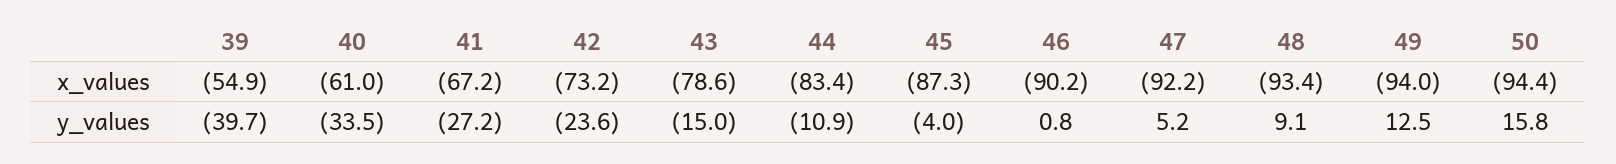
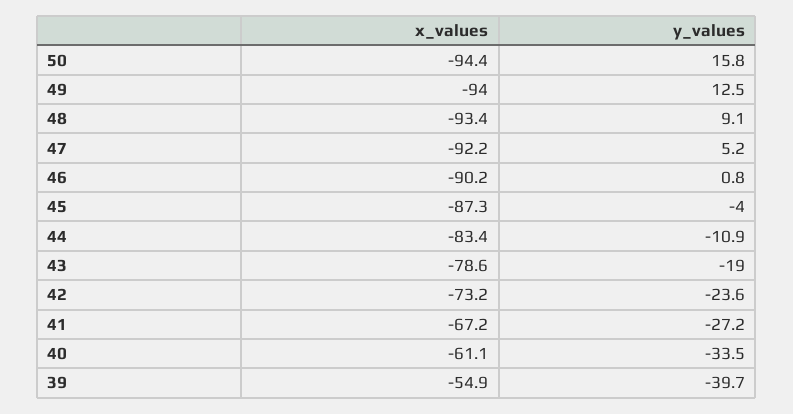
40, x_values: -61 -> -61.1
43, y_values: -15 -> -19

